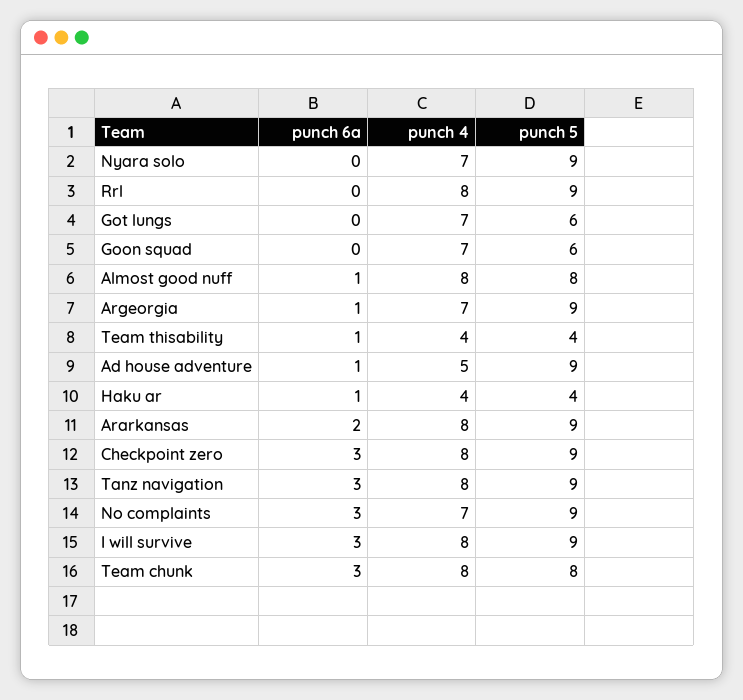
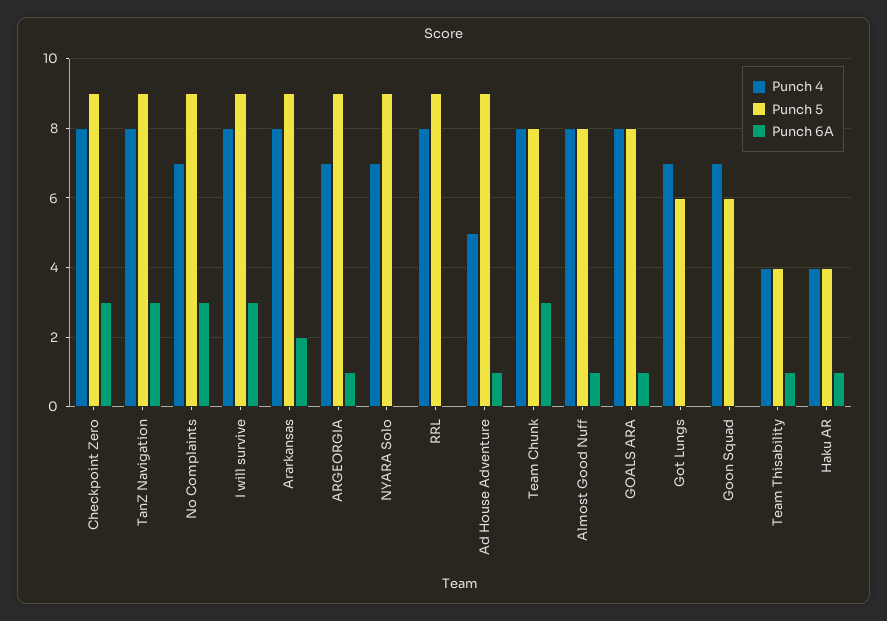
punch 4, GOALS ARA: none -> 8
punch 5, GOALS ARA: none -> 8
punch 6a, GOALS ARA: none -> 1

